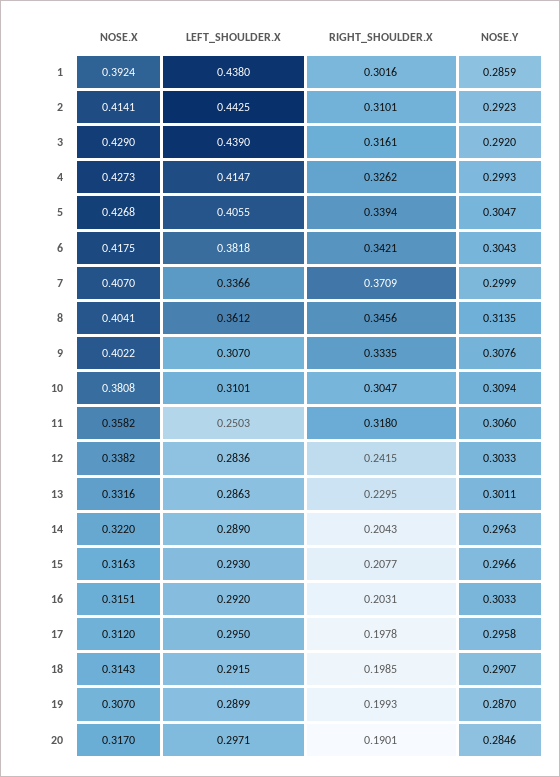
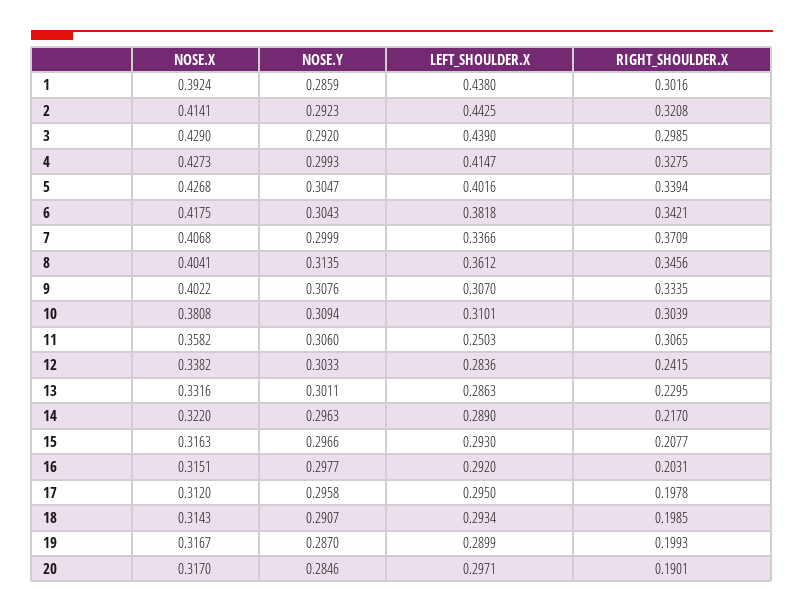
RIGHT_SHOULDER.X, 2: 0.3101 -> 0.3208
RIGHT_SHOULDER.X, 3: 0.3161 -> 0.2985
RIGHT_SHOULDER.X, 4: 0.3262 -> 0.3275
LEFT_SHOULDER.X, 5: 0.4055 -> 0.4016
NOSE.X, 7: 0.407 -> 0.4068
RIGHT_SHOULDER.X, 10: 0.3047 -> 0.3039
RIGHT_SHOULDER.X, 11: 0.318 -> 0.3065
RIGHT_SHOULDER.X, 14: 0.2043 -> 0.217
NOSE.Y, 16: 0.3033 -> 0.2977
LEFT_SHOULDER.X, 18: 0.2915 -> 0.2934
NOSE.X, 19: 0.307 -> 0.3167

